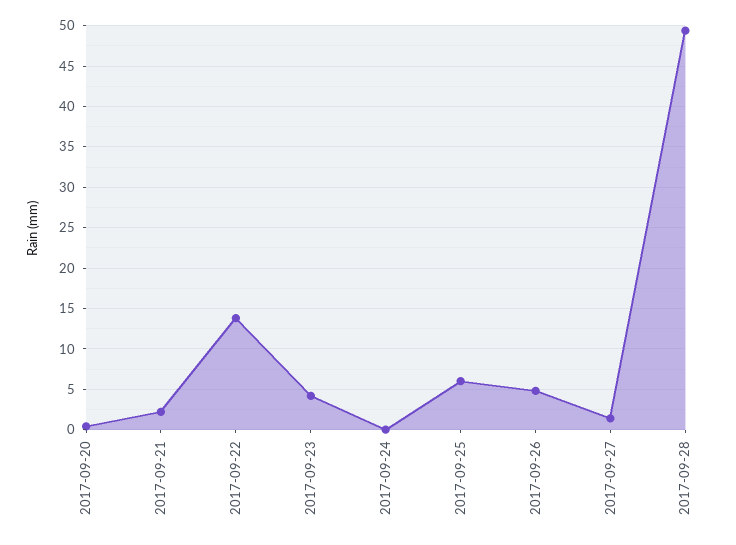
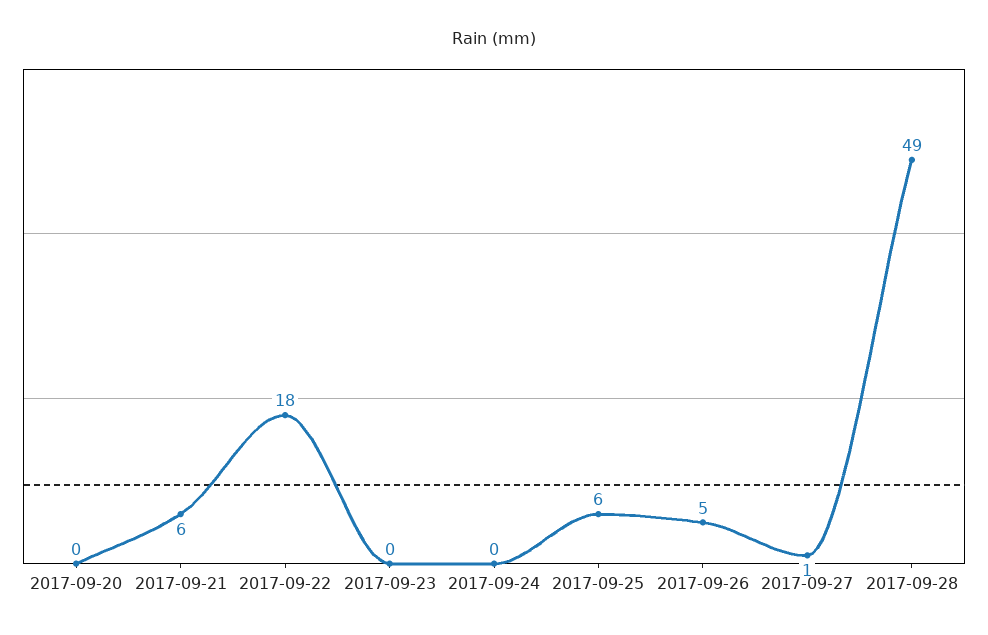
2017-09-21: 2 -> 6
2017-09-22: 14 -> 18
2017-09-23: 4 -> 0

